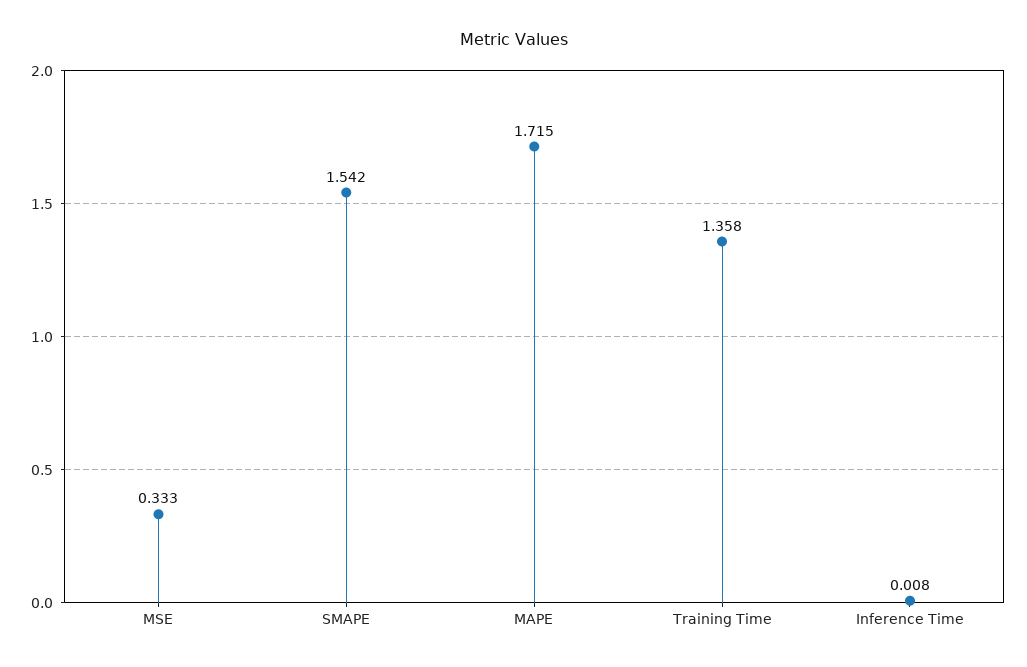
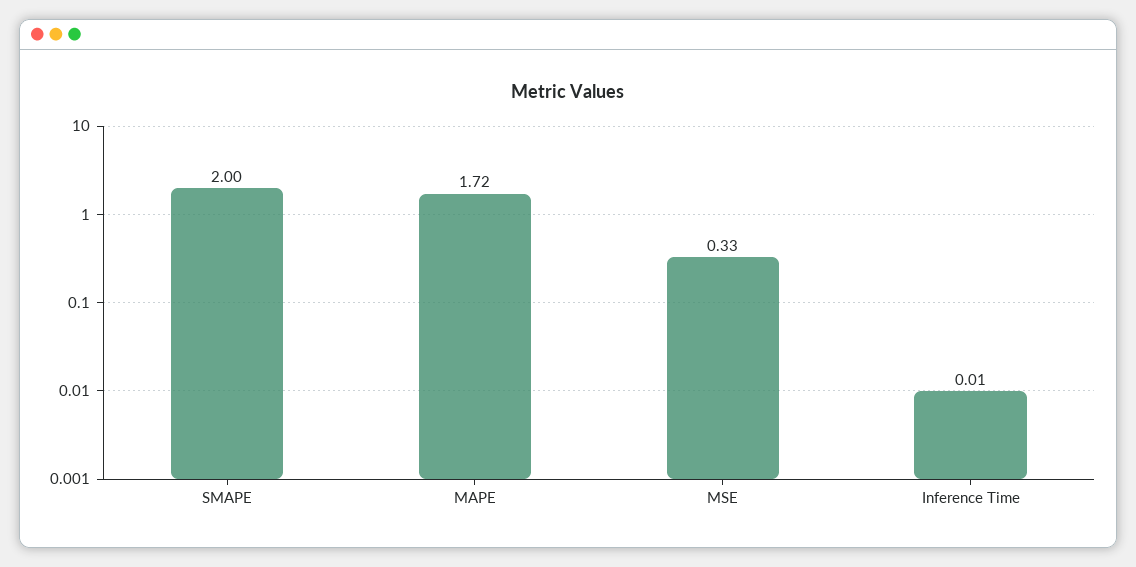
SMAPE: 1.542 -> 2
Training Time: 1.358 -> none

